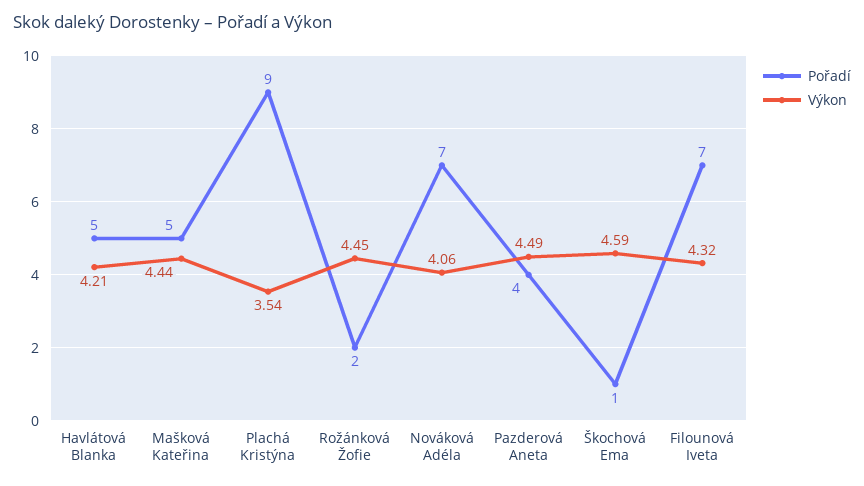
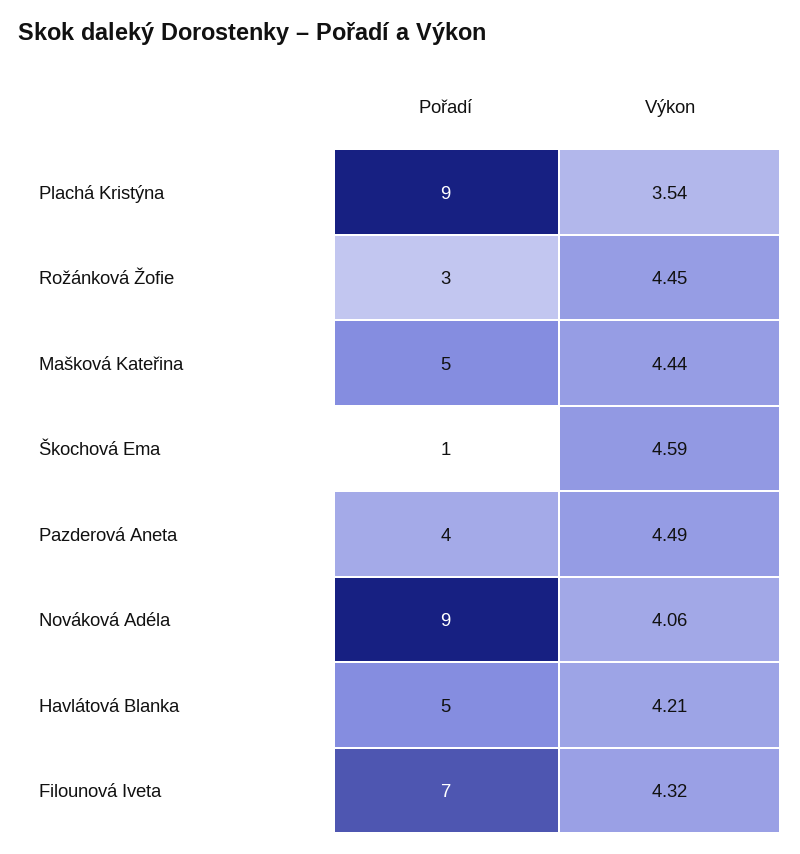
Pořadí, Rožánková Žofie: 2 -> 3
Pořadí, Nováková Adéla: 7 -> 9

